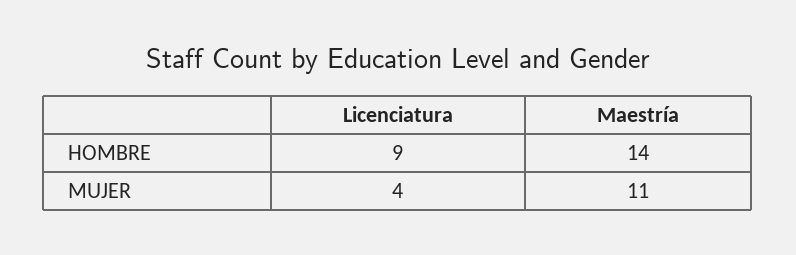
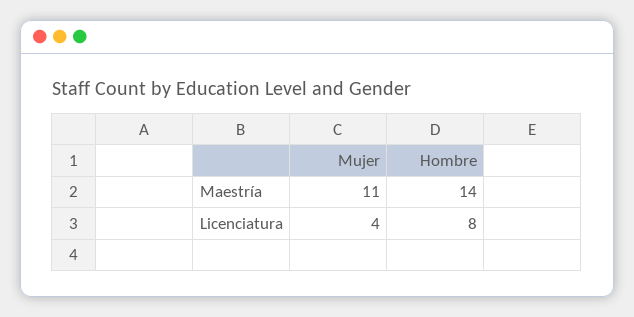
Licenciatura, HOMBRE: 9 -> 8

